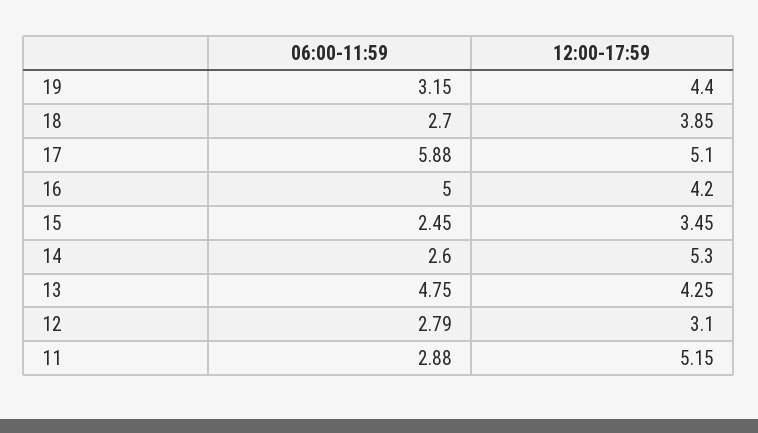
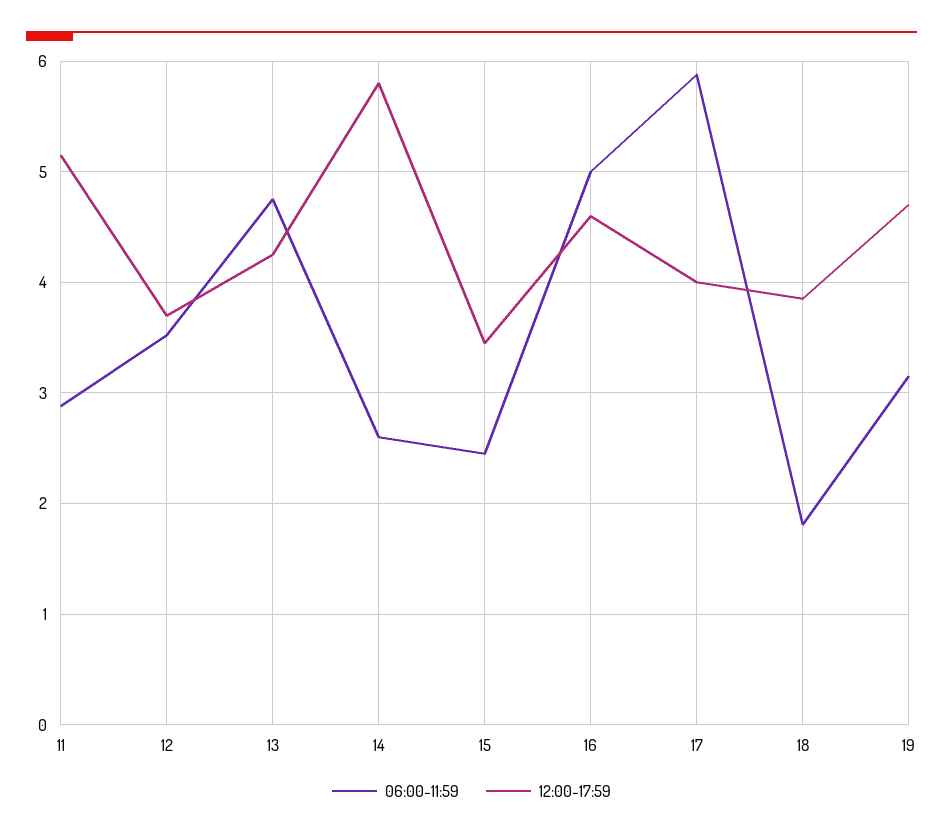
12:00-17:59, 19: 4.4 -> 4.7
06:00-11:59, 18: 2.7 -> 1.8
12:00-17:59, 17: 5.1 -> 4
12:00-17:59, 16: 4.2 -> 4.6
12:00-17:59, 14: 5.3 -> 5.8
06:00-11:59, 12: 2.79 -> 3.5
12:00-17:59, 12: 3.1 -> 3.7

